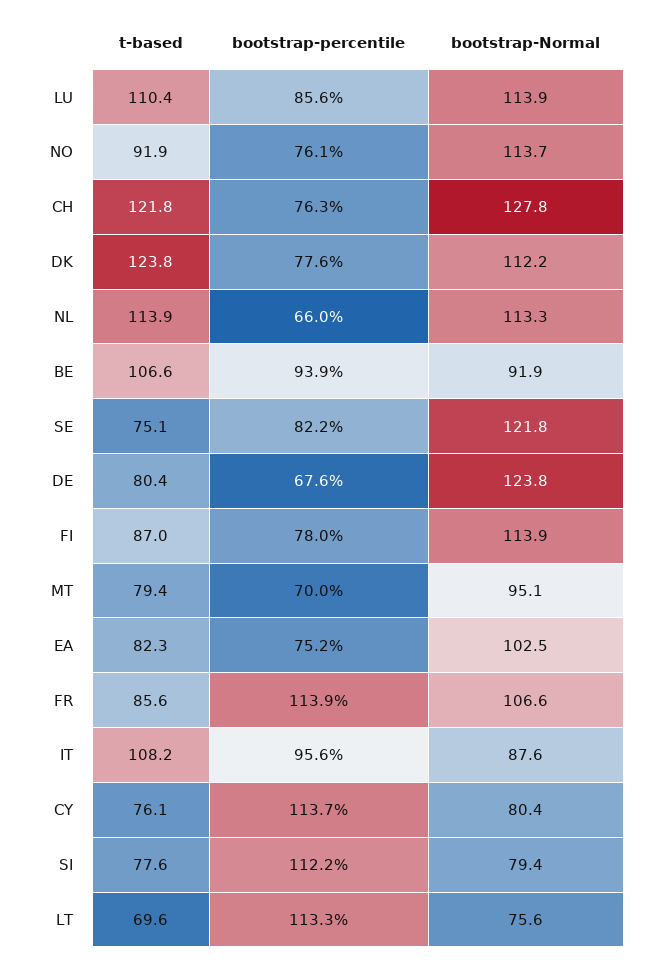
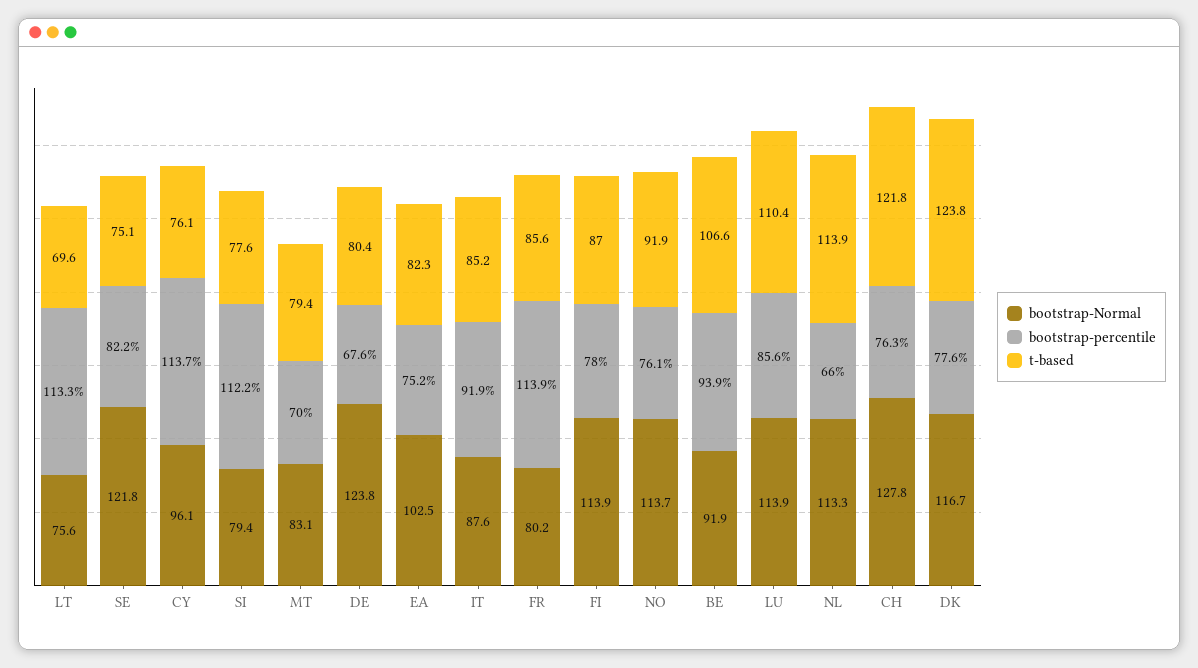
bootstrap-Normal, DK: 112.2 -> 116.7
bootstrap-Normal, MT: 95.1 -> 83.1
bootstrap-Normal, FR: 106.6 -> 80.2
t-based, IT: 108.2 -> 85.2
bootstrap-percentile, IT: 95.6 -> 91.9
bootstrap-Normal, CY: 80.4 -> 96.1

